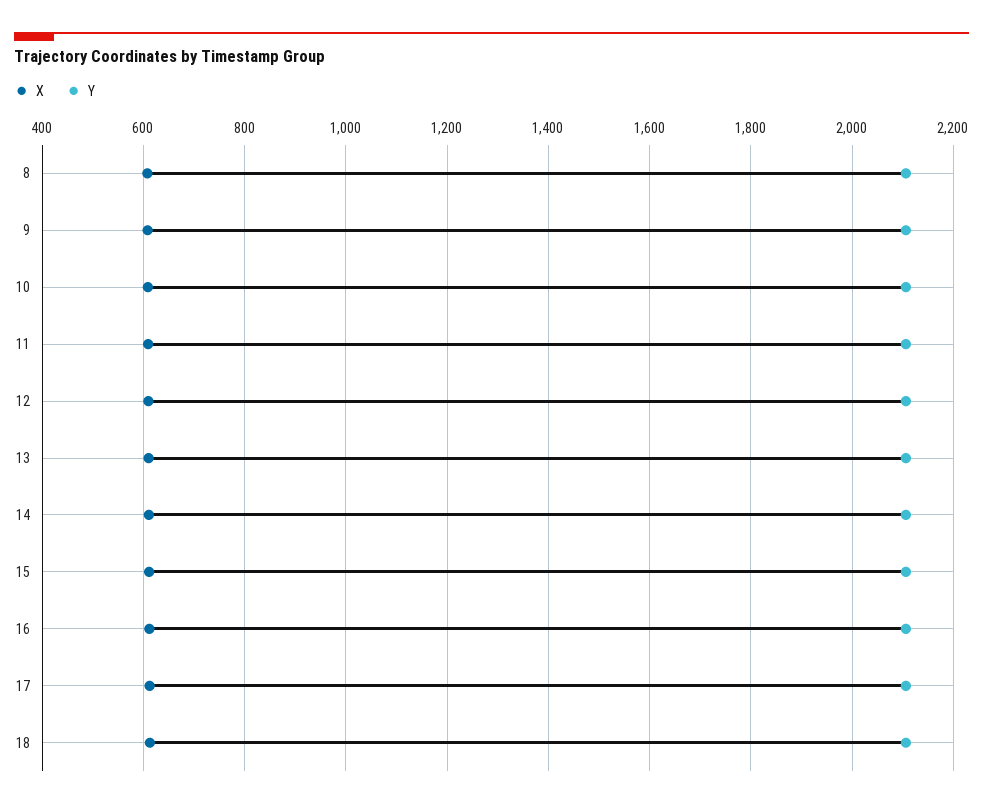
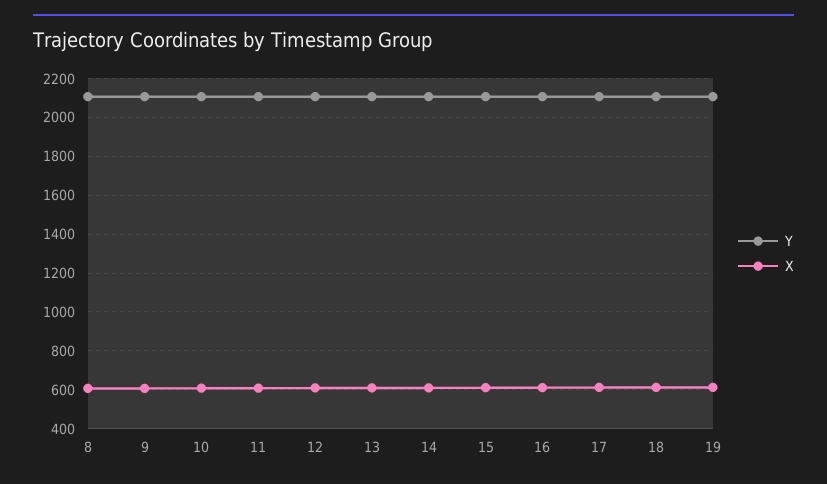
Y, 19: none -> 2100
X, 19: none -> 600

